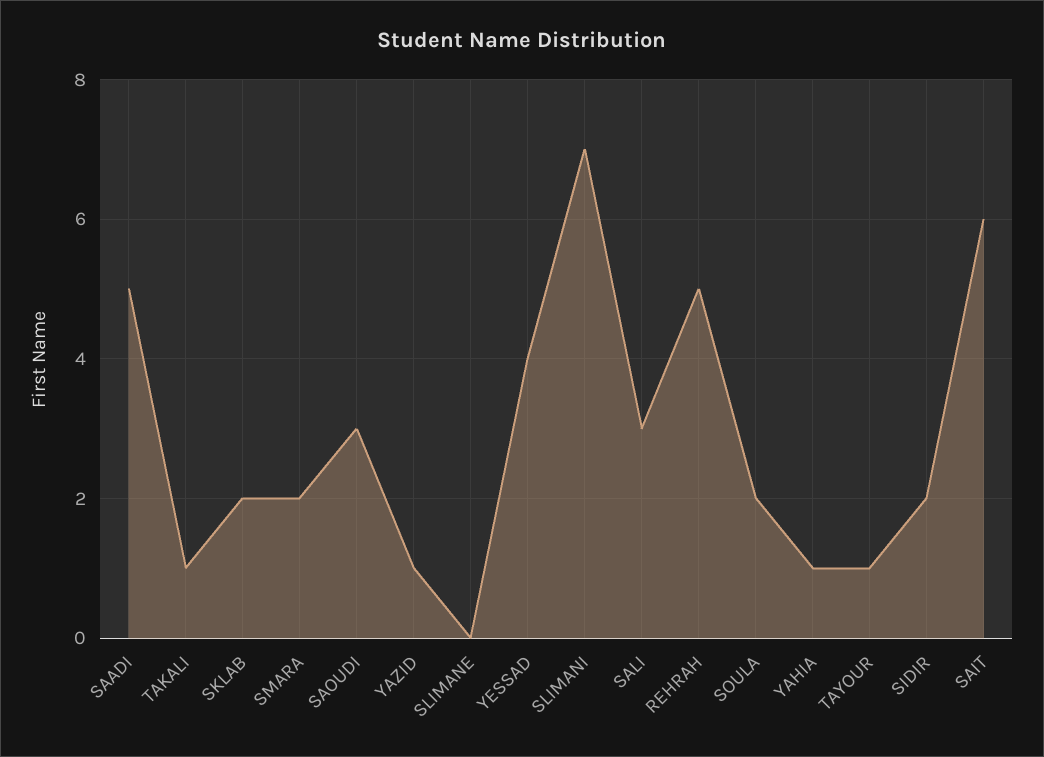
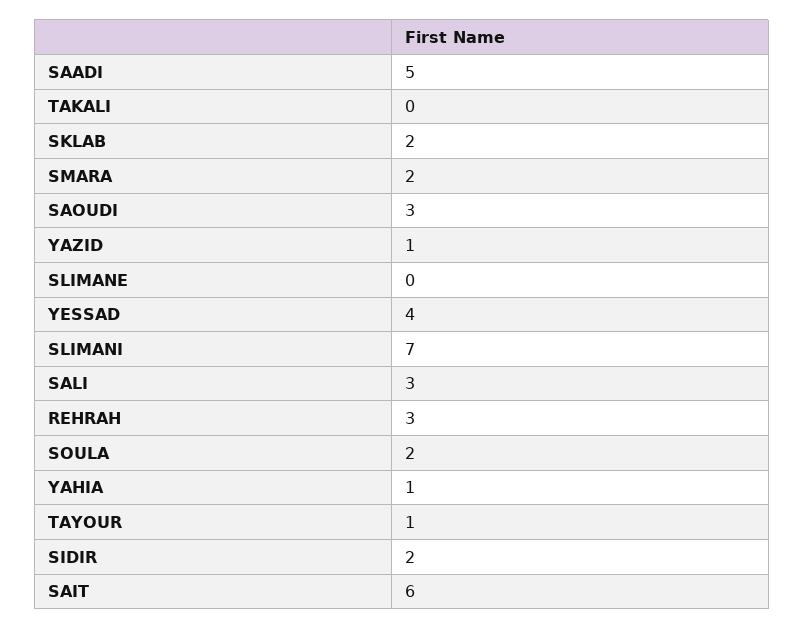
TAKALI: 1 -> 0
REHRAH: 5 -> 3

